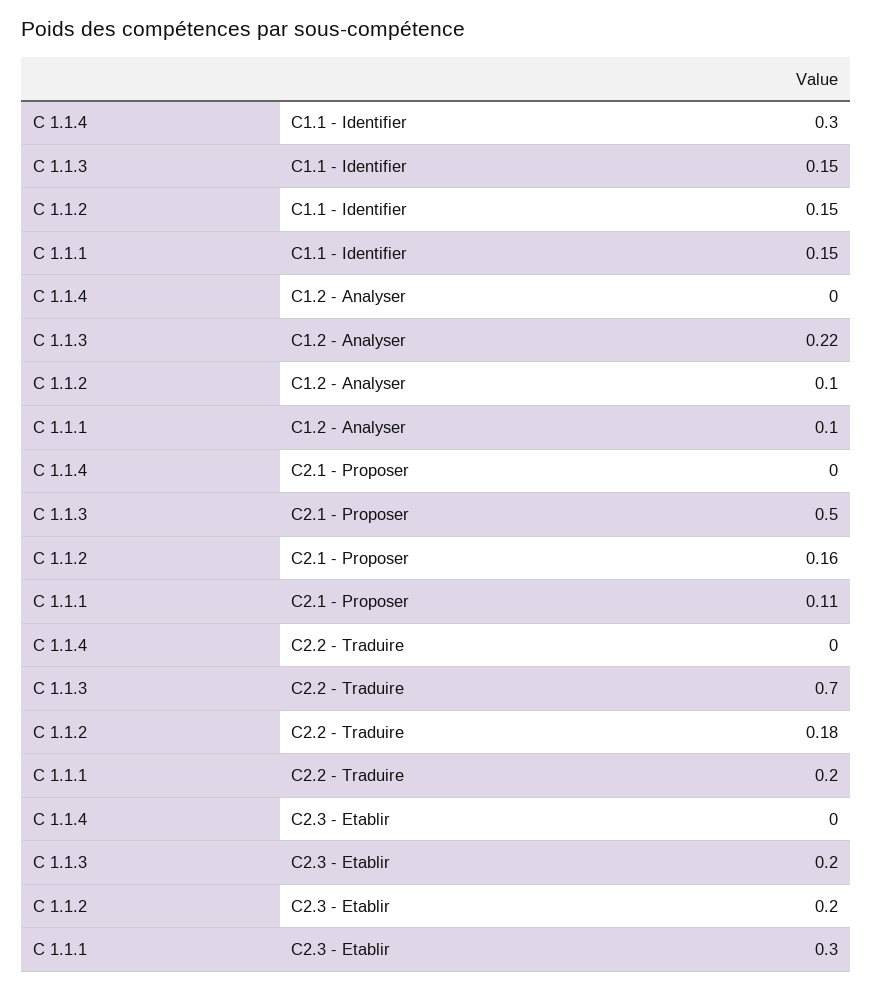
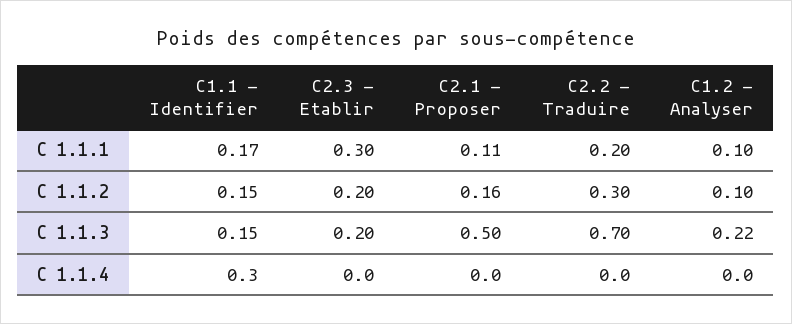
C 1.1.1, C1.1 - Identifier: 0.15 -> 0.17
C 1.1.2, C2.2 - Traduire: 0.18 -> 0.3

